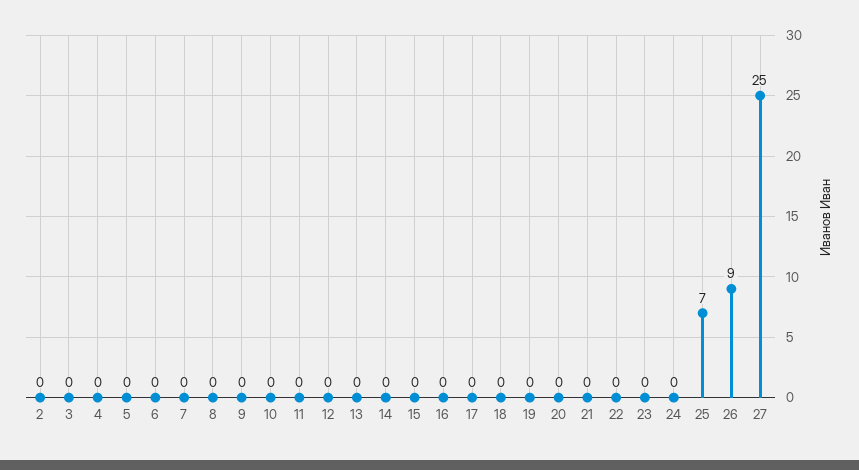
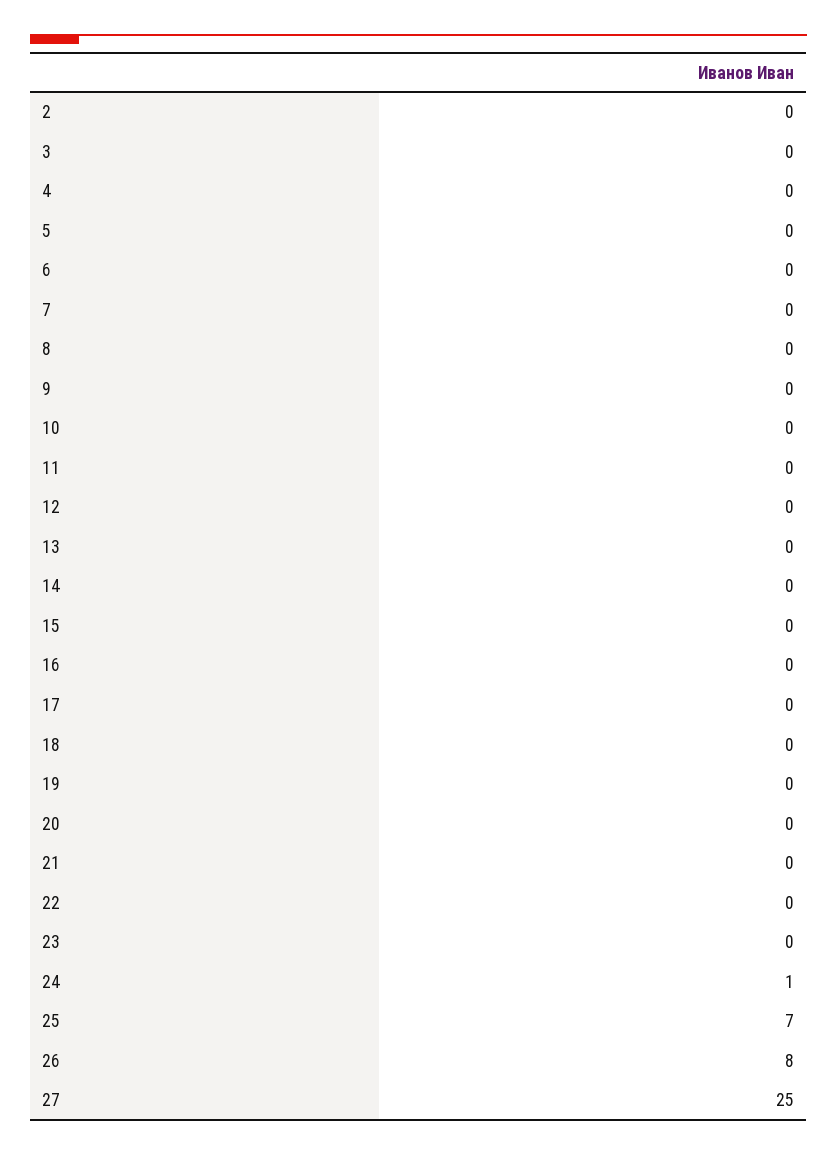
24: 0 -> 1
26: 9 -> 8

